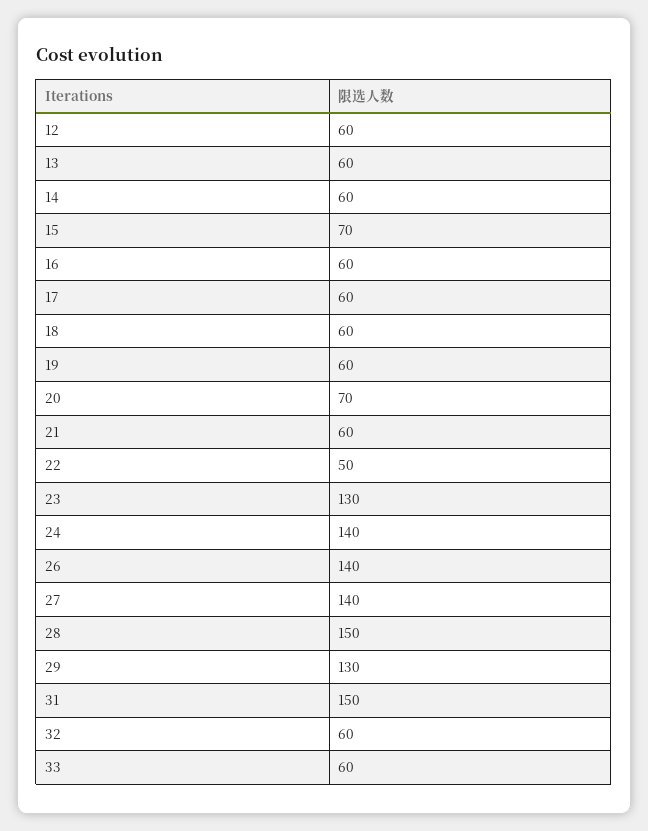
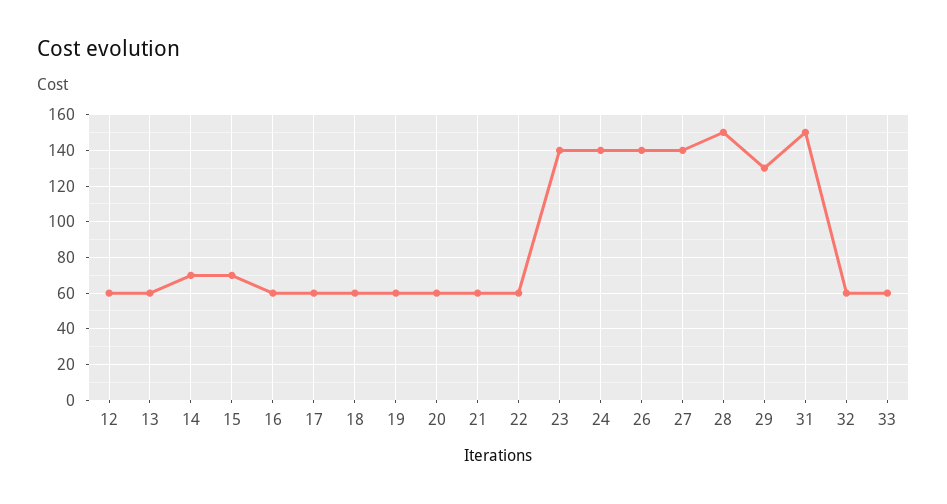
14: 60 -> 70
20: 70 -> 60
22: 50 -> 60
23: 130 -> 140

